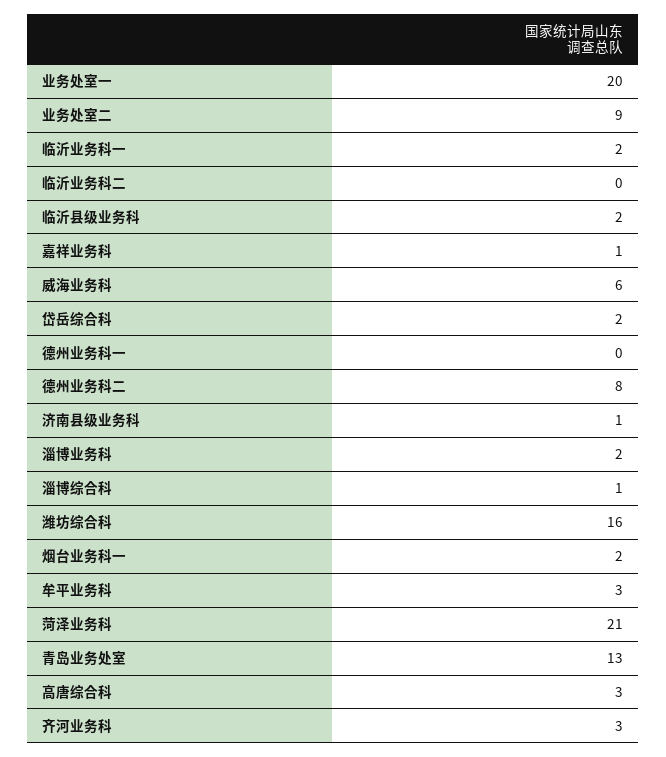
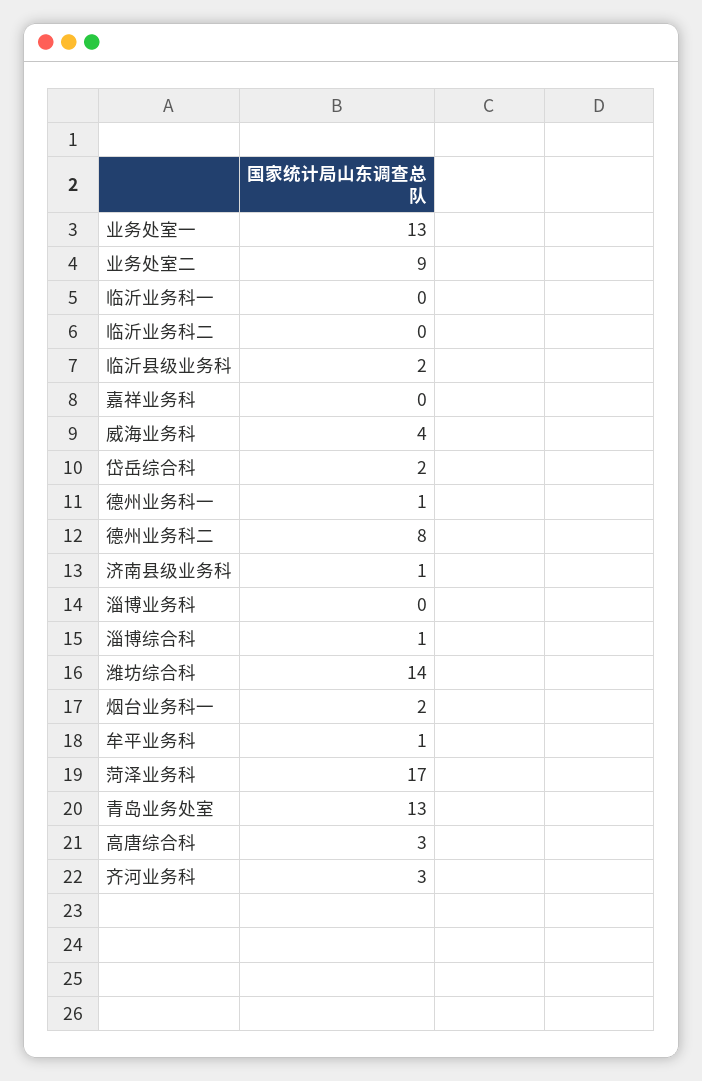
业务处室一: 20 -> 13
临沂业务科一: 2 -> 0
嘉祥业务科: 1 -> 0
威海业务科: 6 -> 4
德州业务科一: 0 -> 1
淄博业务科: 2 -> 0
潍坊综合科: 16 -> 14
牟平业务科: 3 -> 1
菏泽业务科: 21 -> 17

